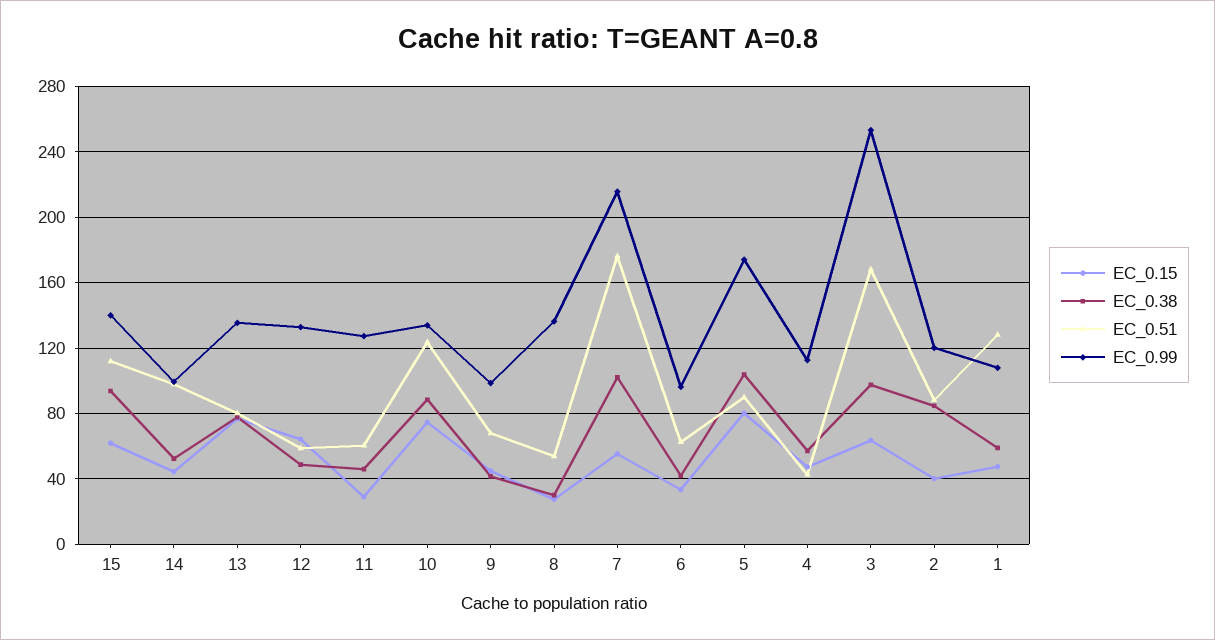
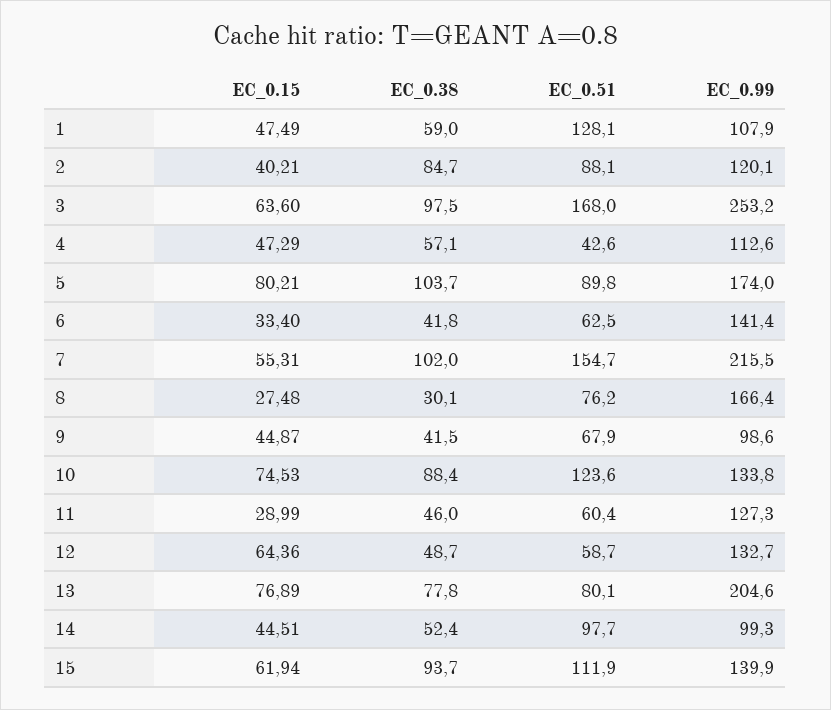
EC_0.99, 13: 135 -> 204.6
EC_0.51, 8: 55 -> 76.2
EC_0.99, 8: 135 -> 166.4
EC_0.51, 7: 175 -> 154.7
EC_0.99, 6: 95 -> 141.4

